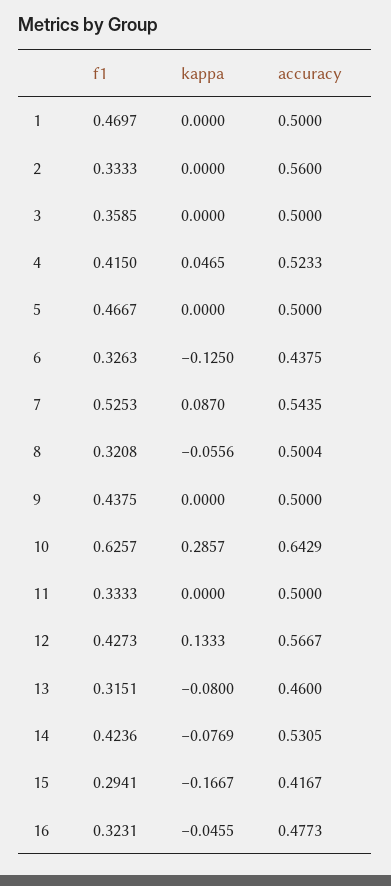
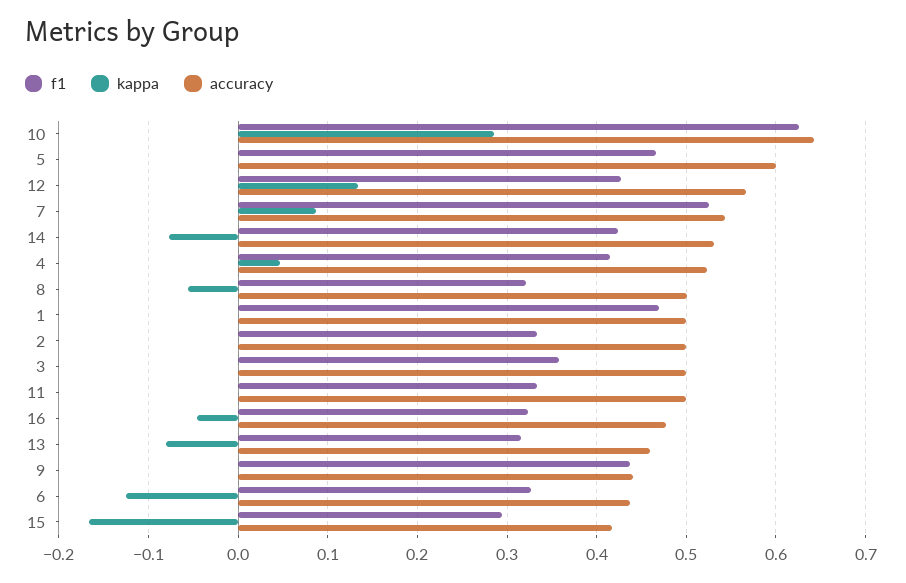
accuracy, 2: 0.56 -> 0.5
accuracy, 5: 0.5 -> 0.6
accuracy, 9: 0.5 -> 0.44

